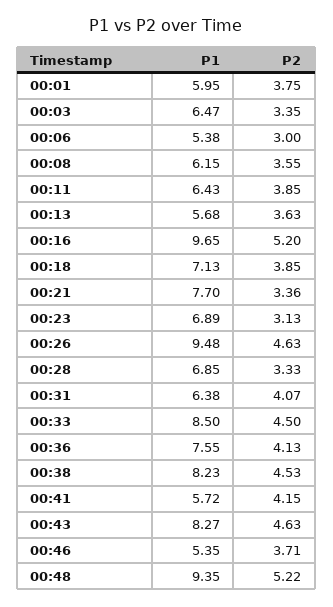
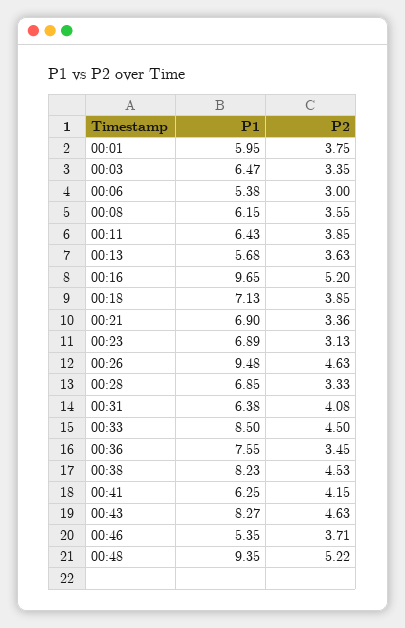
P1, 00:21: 7.7 -> 6.9
P2, 00:31: 4.07 -> 4.08
P2, 00:36: 4.13 -> 3.45
P1, 00:41: 5.72 -> 6.25

